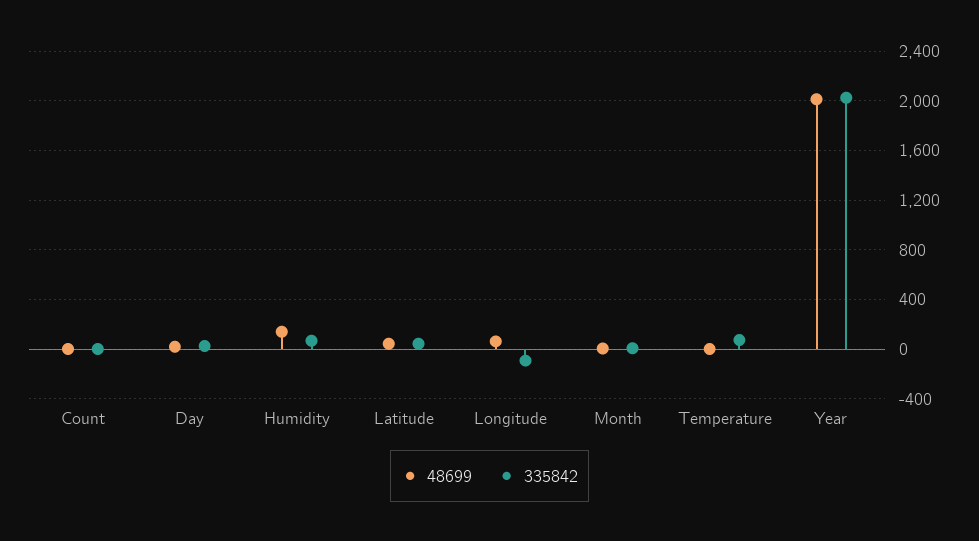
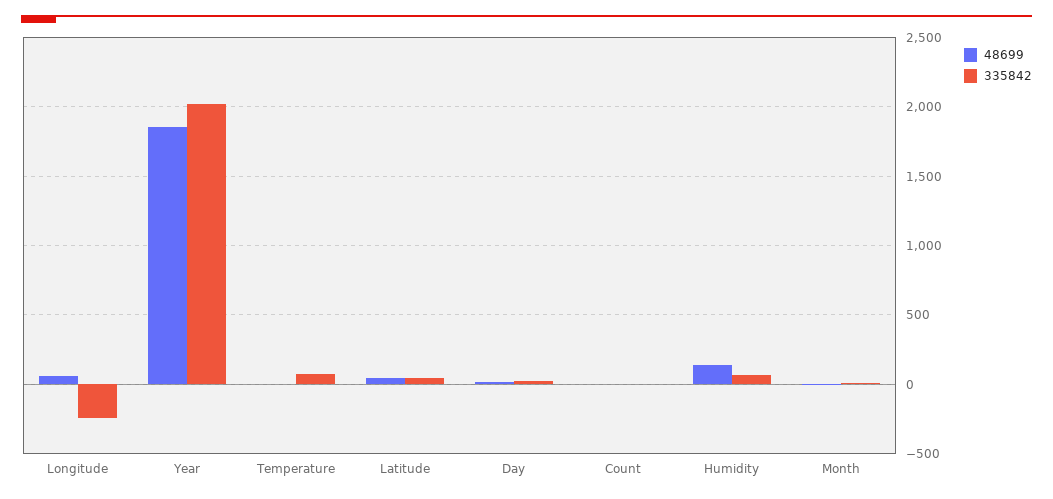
335842, Longitude: -100 -> -250
48699, Year: 2000 -> 1850

